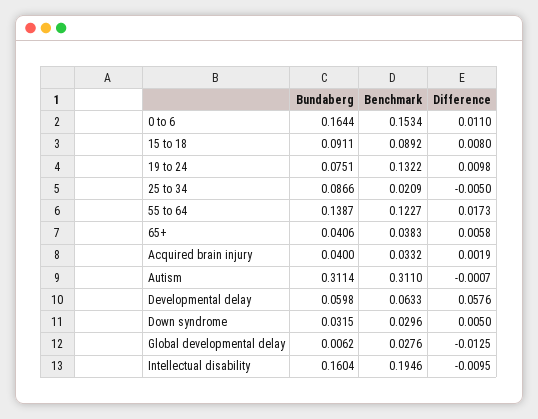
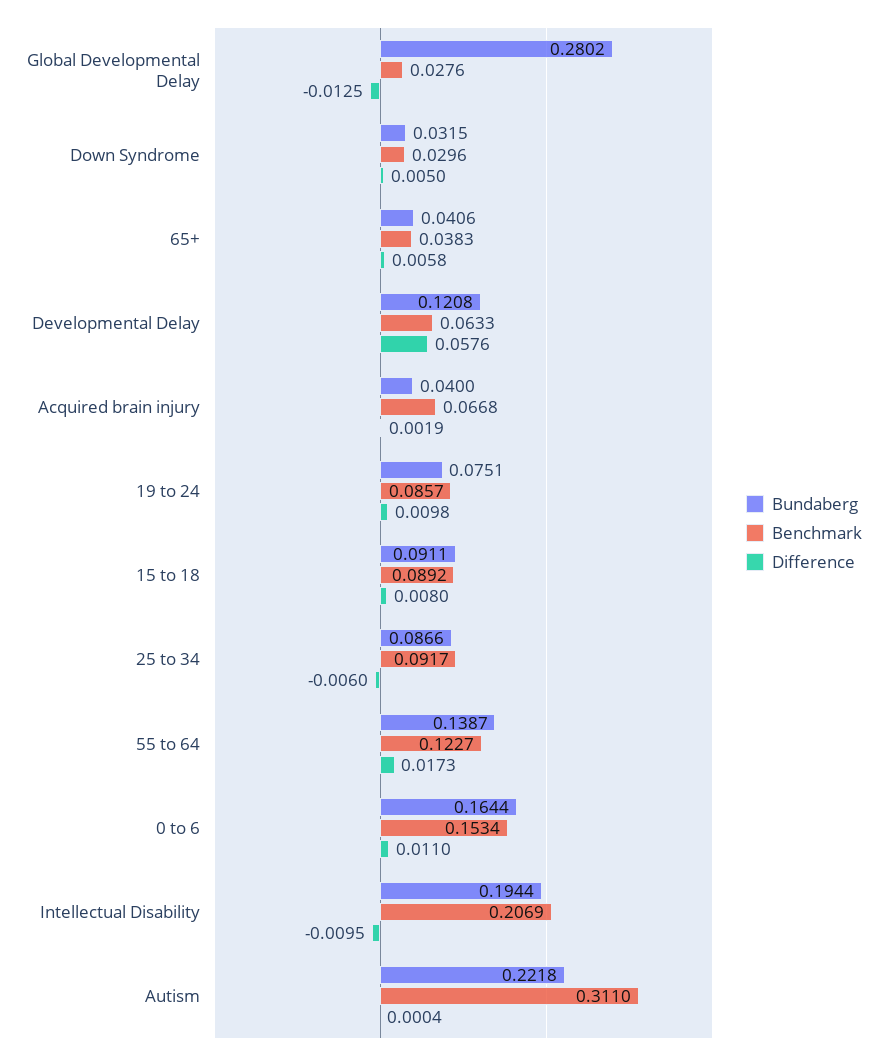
Benchmark, 19 to 24: 0.1322 -> 0.0857
Benchmark, 25 to 34: 0.0209 -> 0.0917
Difference, 25 to 34: -0.005 -> -0.006
Benchmark, Acquired brain injury: 0.0332 -> 0.0668
Bundaberg, Autism: 0.3114 -> 0.2218
Difference, Autism: -0.0007 -> 0.0004
Bundaberg, Developmental delay: 0.0598 -> 0.1208
Bundaberg, Global developmental delay: 0.0062 -> 0.2802
Bundaberg, Intellectual disability: 0.1604 -> 0.1944
Benchmark, Intellectual disability: 0.1946 -> 0.2069

